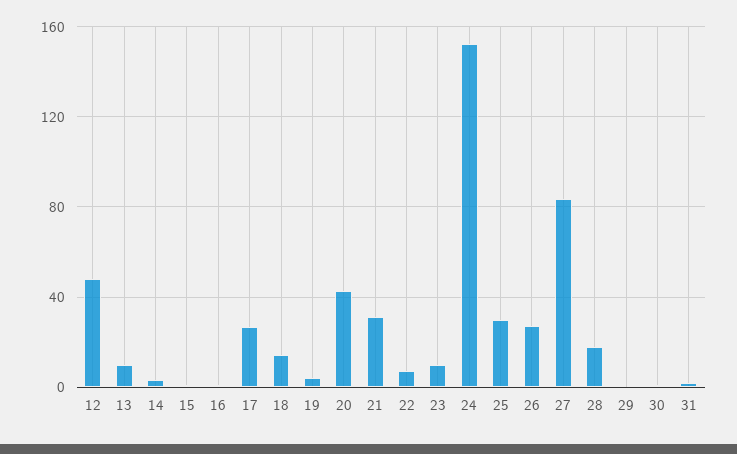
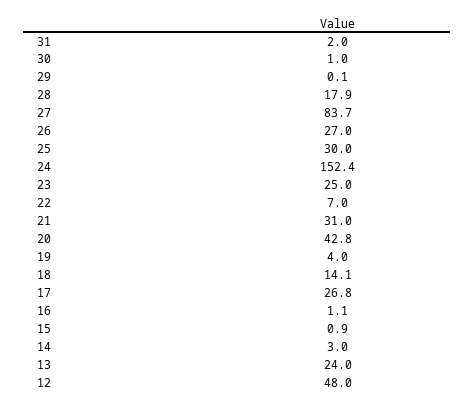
13: 10 -> 24
23: 10 -> 25

